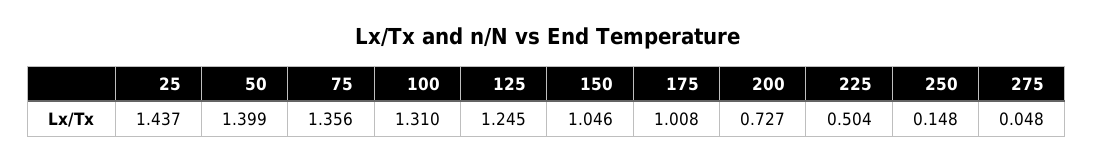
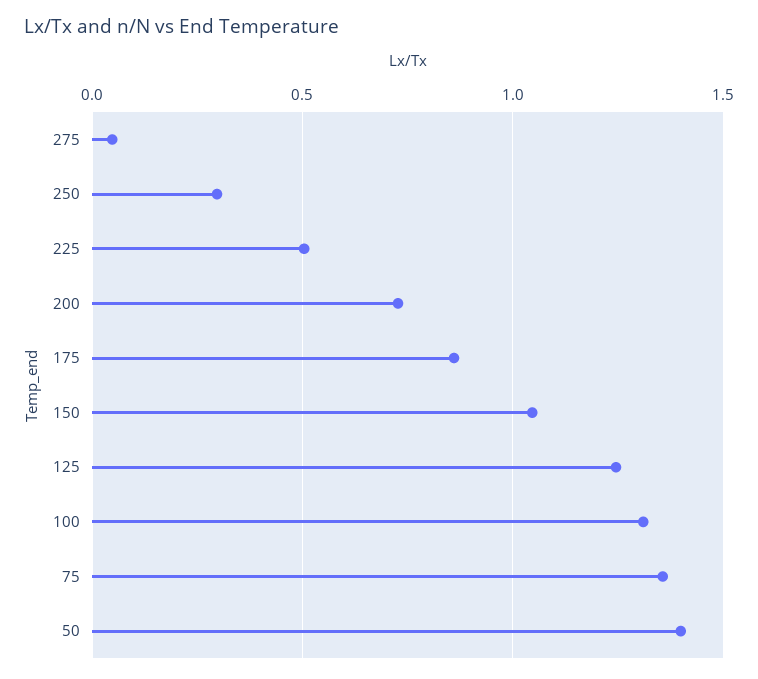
25: 1.437 -> none
175: 1.008 -> 0.85
250: 0.148 -> 0.3

